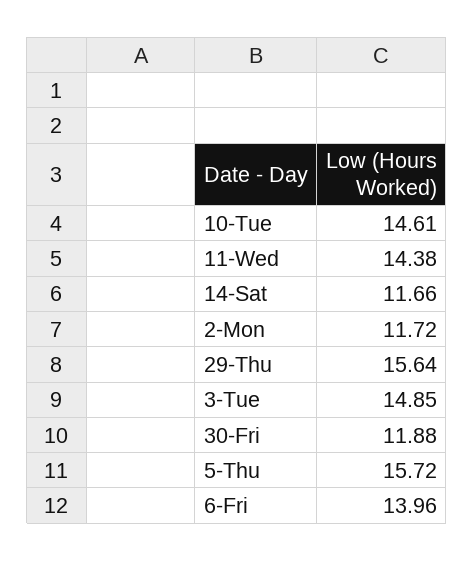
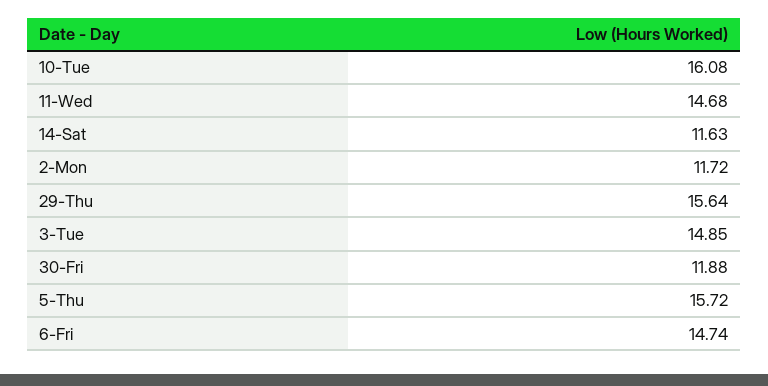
10-Tue: 14.61 -> 16.08
11-Wed: 14.38 -> 14.68
14-Sat: 11.66 -> 11.63
6-Fri: 13.96 -> 14.74

